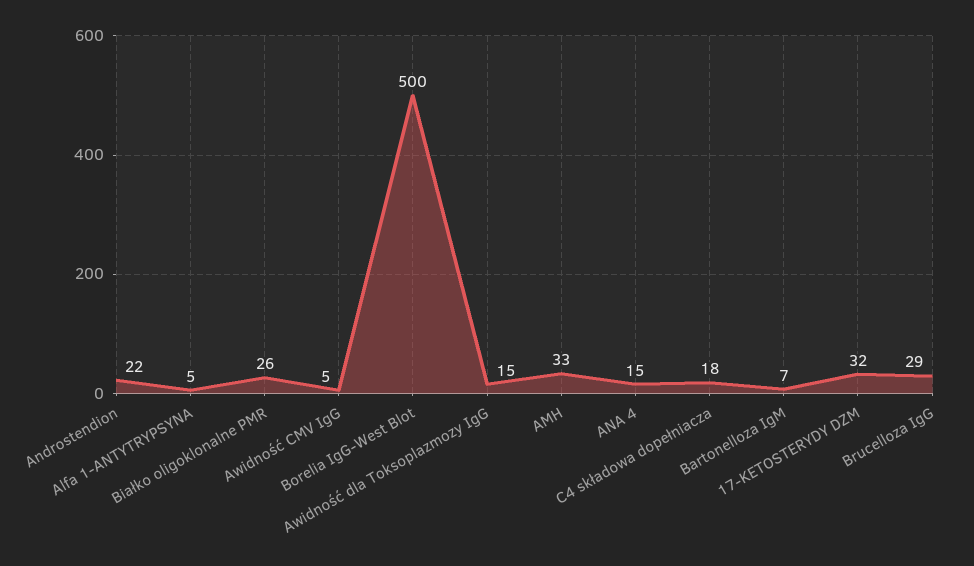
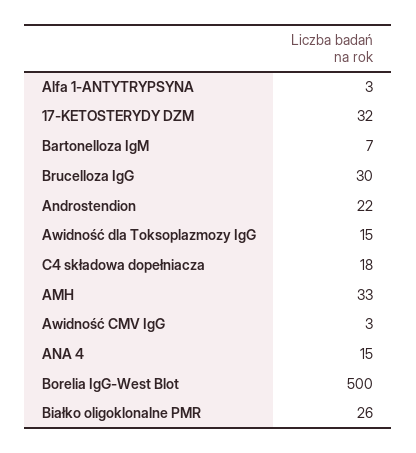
Alfa 1-ANTYTRYPSYNA: 5 -> 3
Awidność CMV IgG: 5 -> 3
Brucelloza IgG: 29 -> 30

